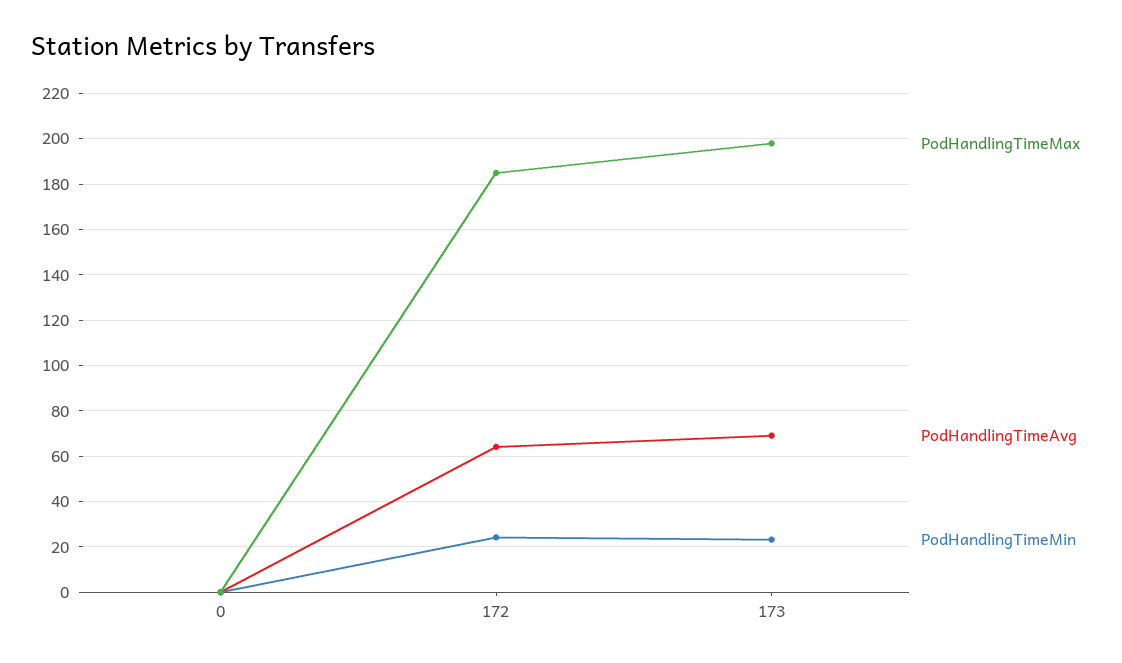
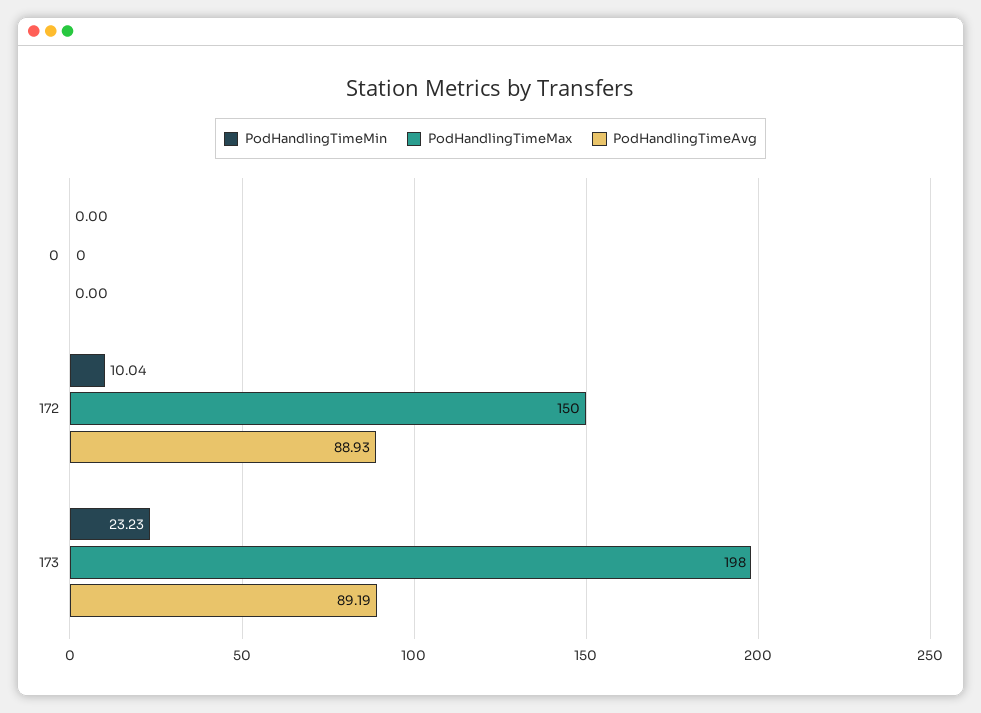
PodHandlingTimeMax, 172: 185 -> 150
PodHandlingTimeAvg, 172: 65 -> 88.93
PodHandlingTimeMin, 172: 25 -> 10.04
PodHandlingTimeAvg, 173: 70 -> 89.19

